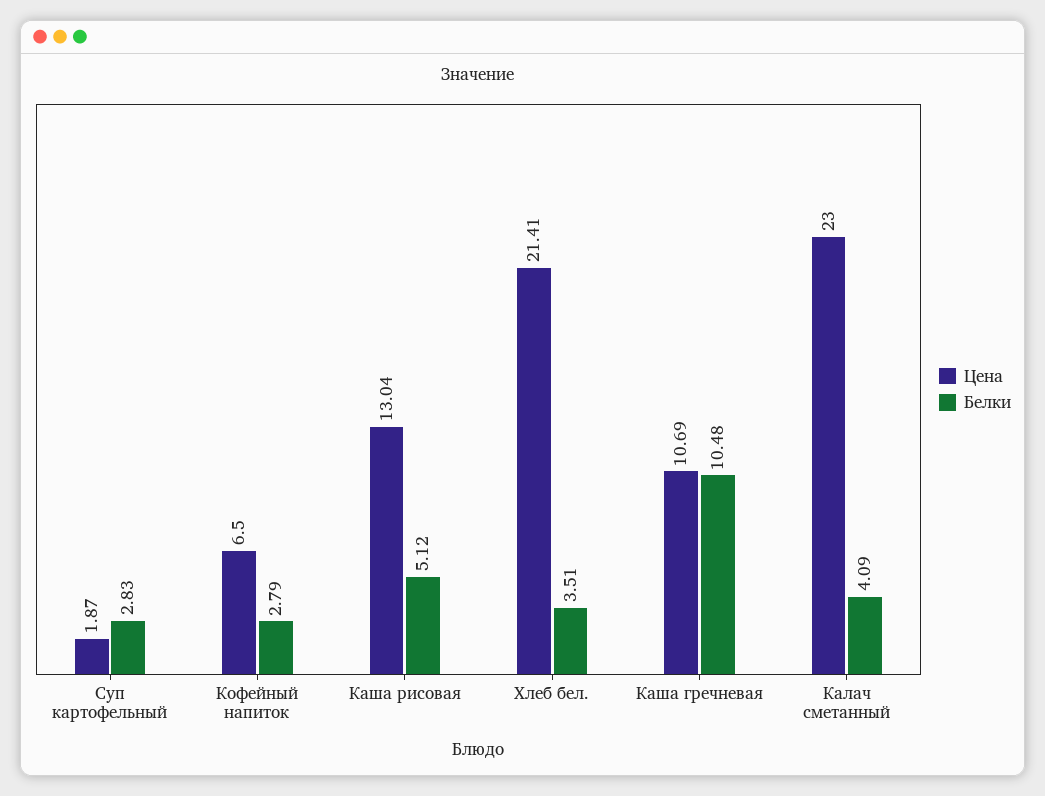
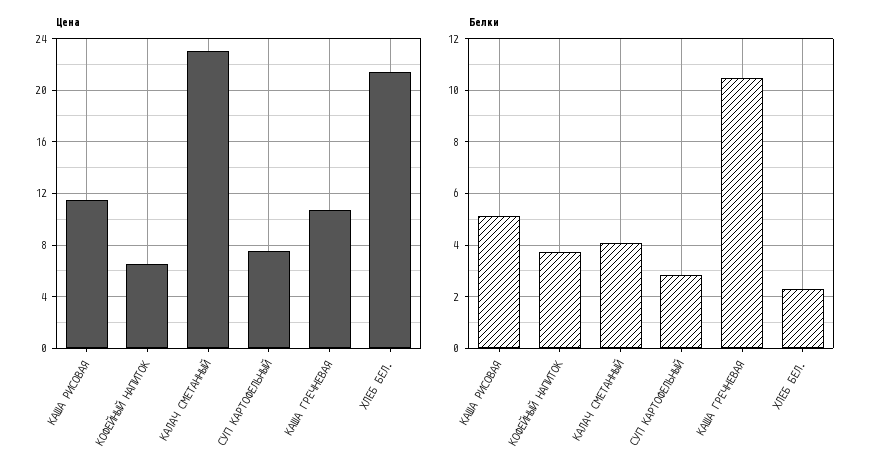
Цена, Суп картофельный: 1.87 -> 7.5
Белки, Кофейный напиток: 2.79 -> 3.75
Цена, Каша рисовая: 13.04 -> 11.5
Белки, Хлеб бел.: 3.51 -> 2.25

